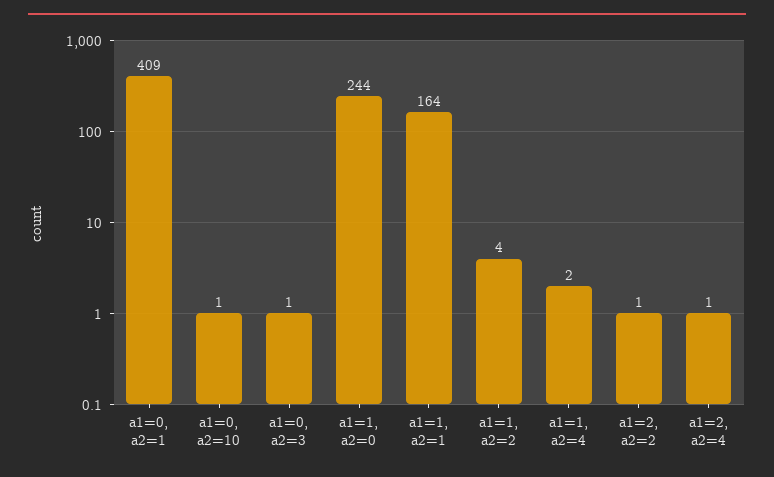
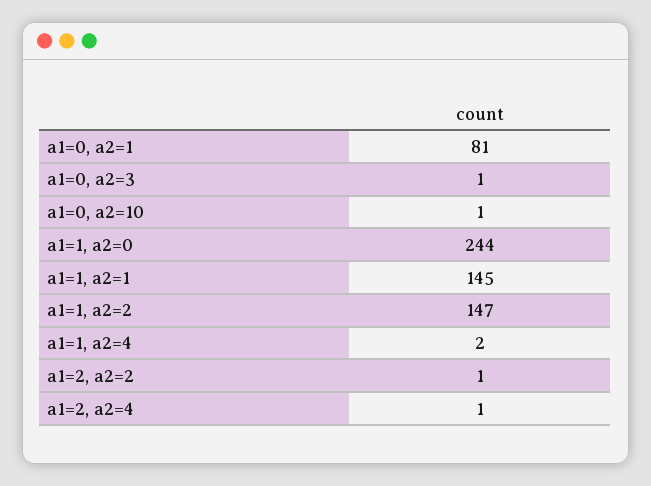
a1=0, a2=1: 409 -> 81
a1=1, a2=1: 164 -> 145
a1=1, a2=2: 4 -> 147

